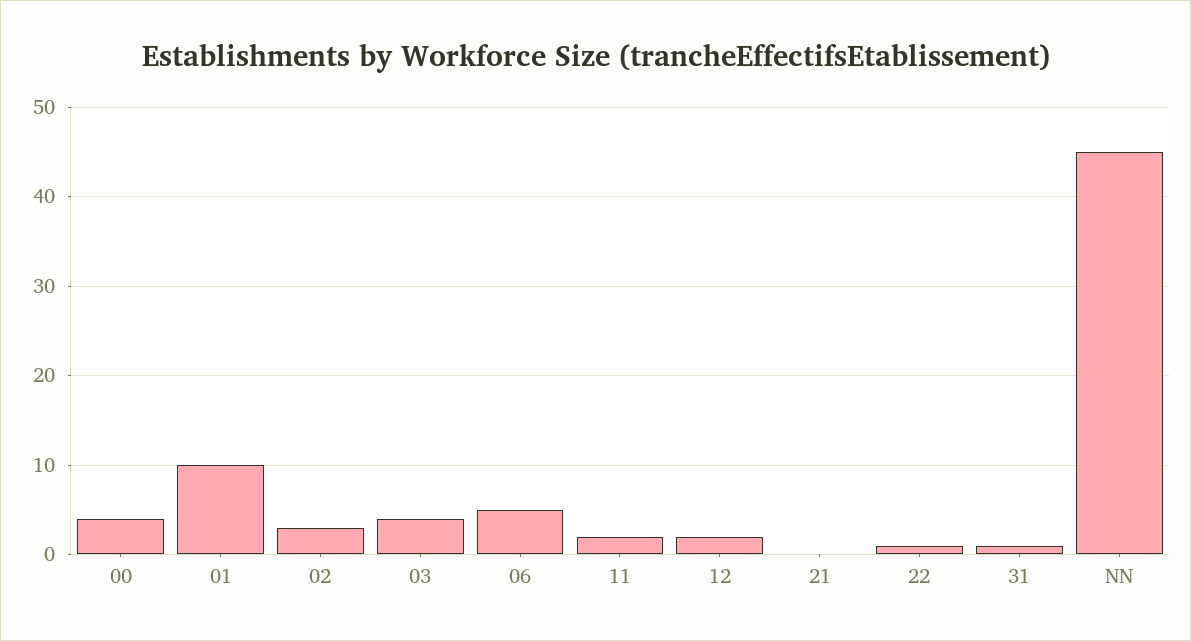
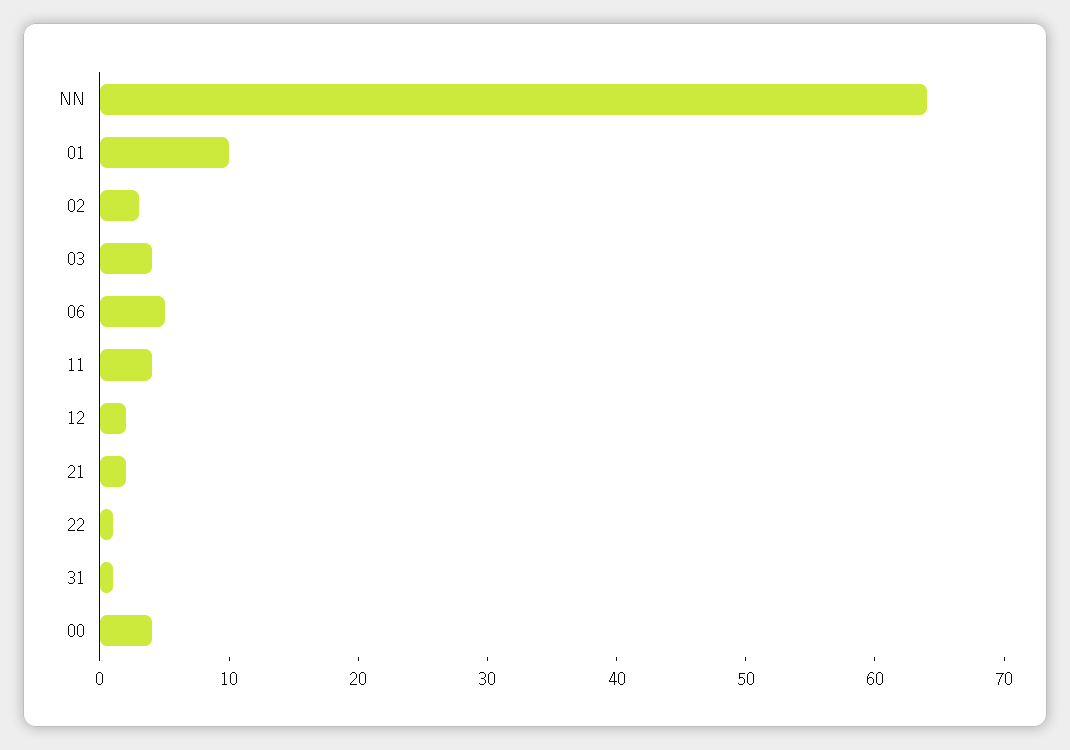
11: 2 -> 4
21: 0 -> 2
NN: 45 -> 64

